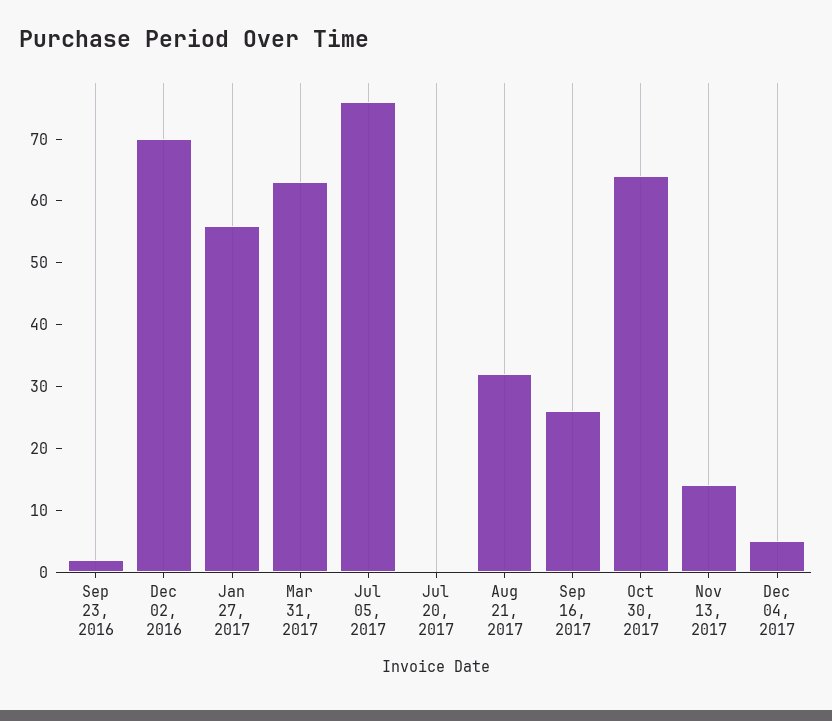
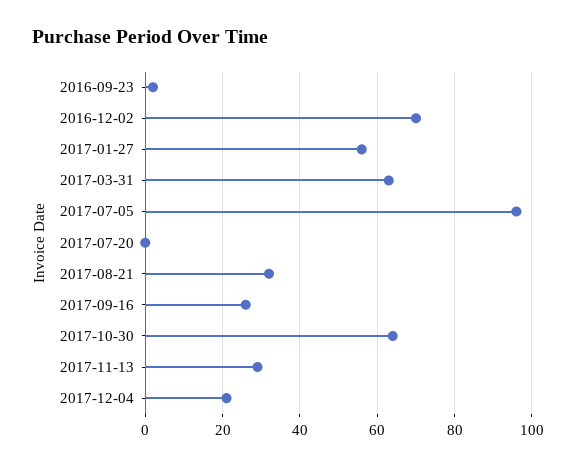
Jul 05, 2017: 75 -> 95
Nov 13, 2017: 15 -> 30
Dec 04, 2017: 5 -> 20

